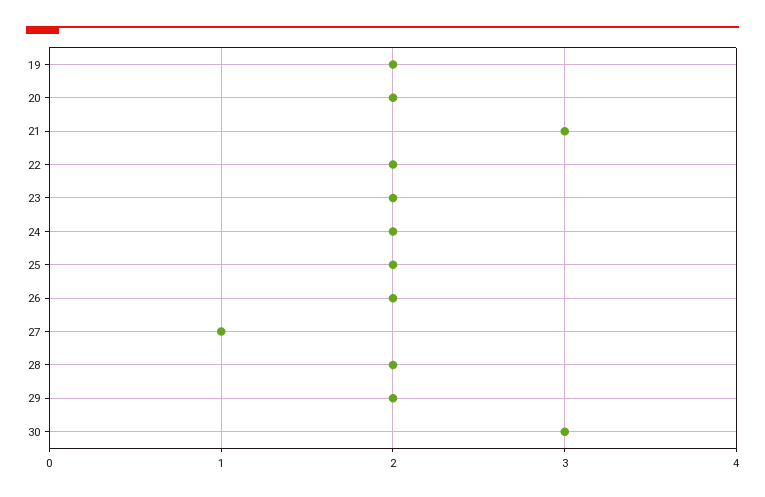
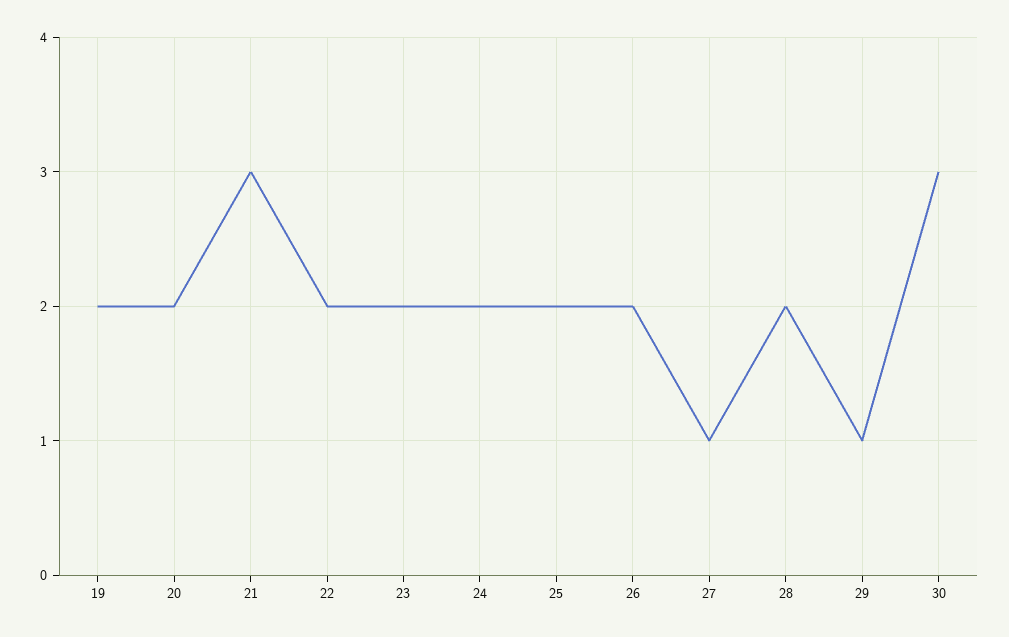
29: 2 -> 1

